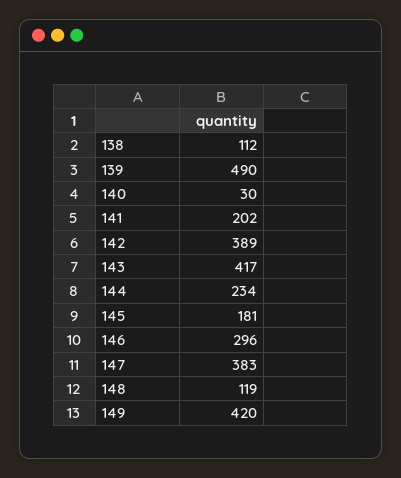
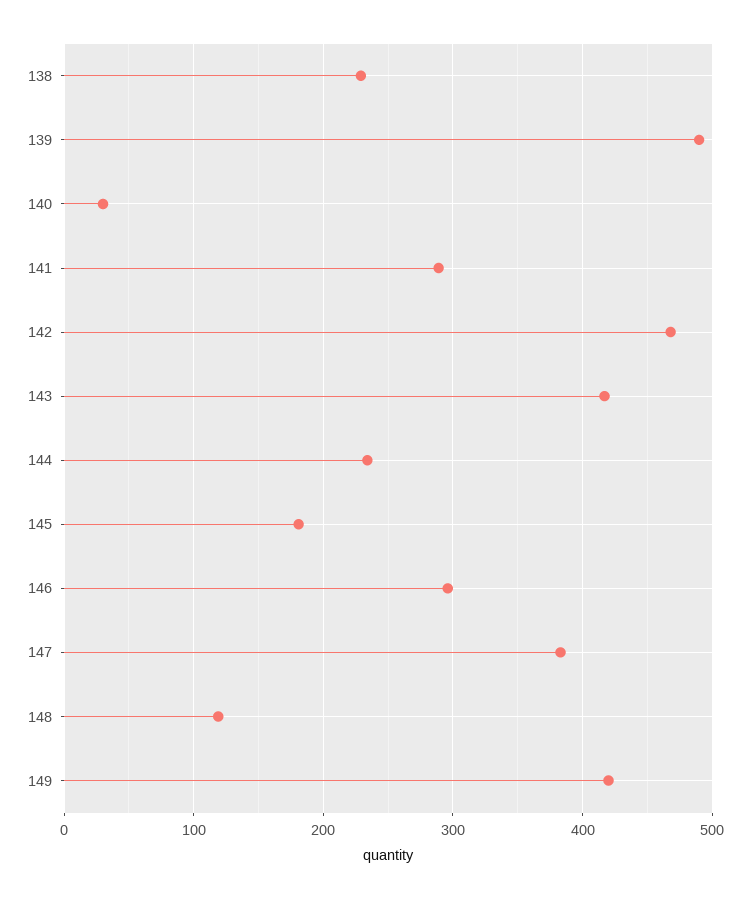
138: 112 -> 230
141: 202 -> 290
142: 389 -> 470

